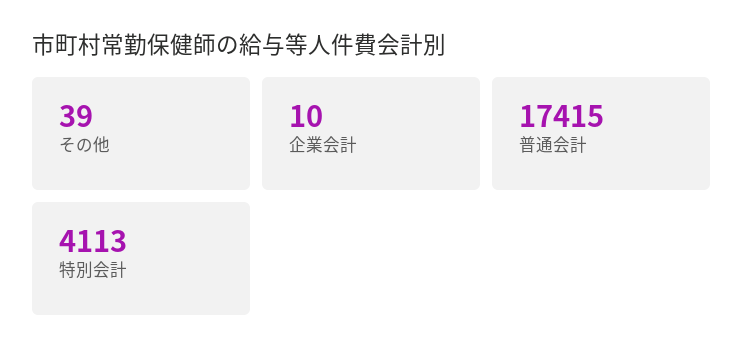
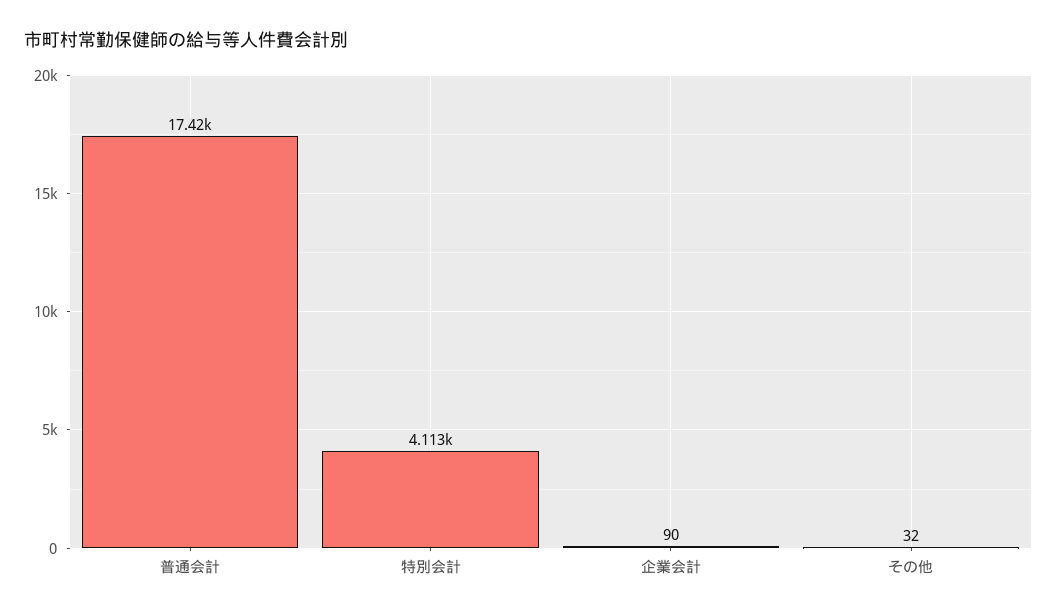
その他: 39 -> 32
企業会計: 10 -> 90

